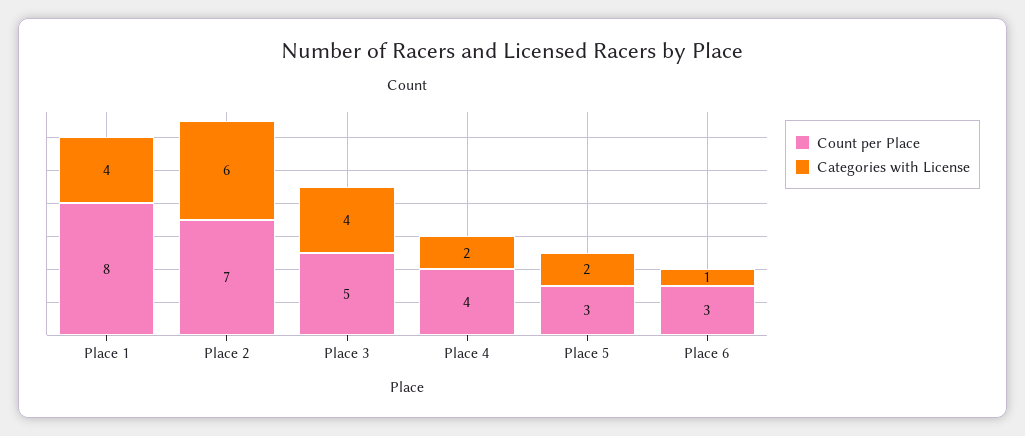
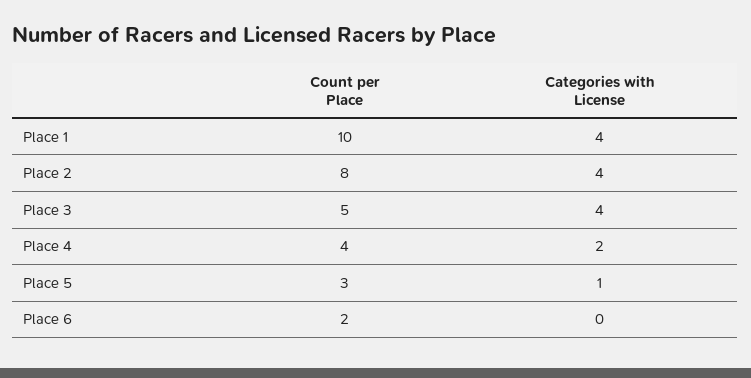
Count per Place, Place 1: 8 -> 10
Count per Place, Place 2: 7 -> 8
Categories with License, Place 2: 6 -> 4
Categories with License, Place 5: 2 -> 1
Count per Place, Place 6: 3 -> 2
Categories with License, Place 6: 1 -> 0

